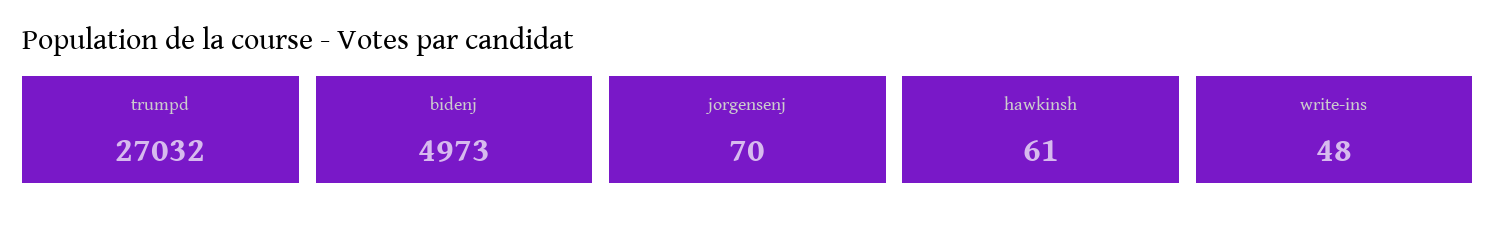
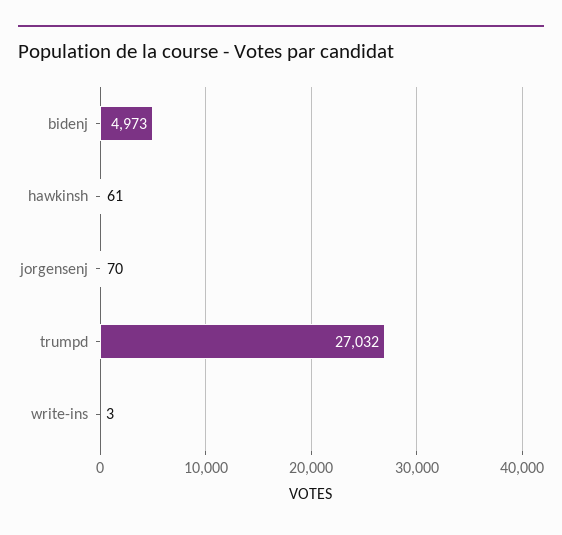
write-ins: 48 -> 3

